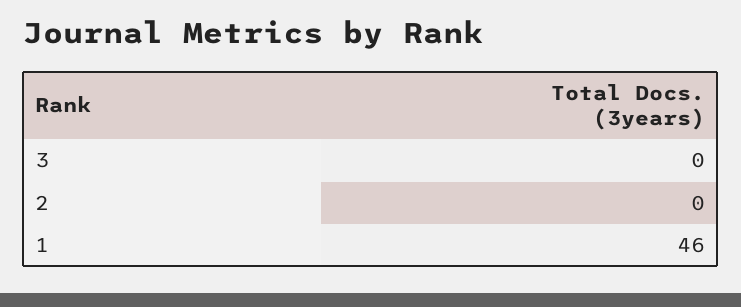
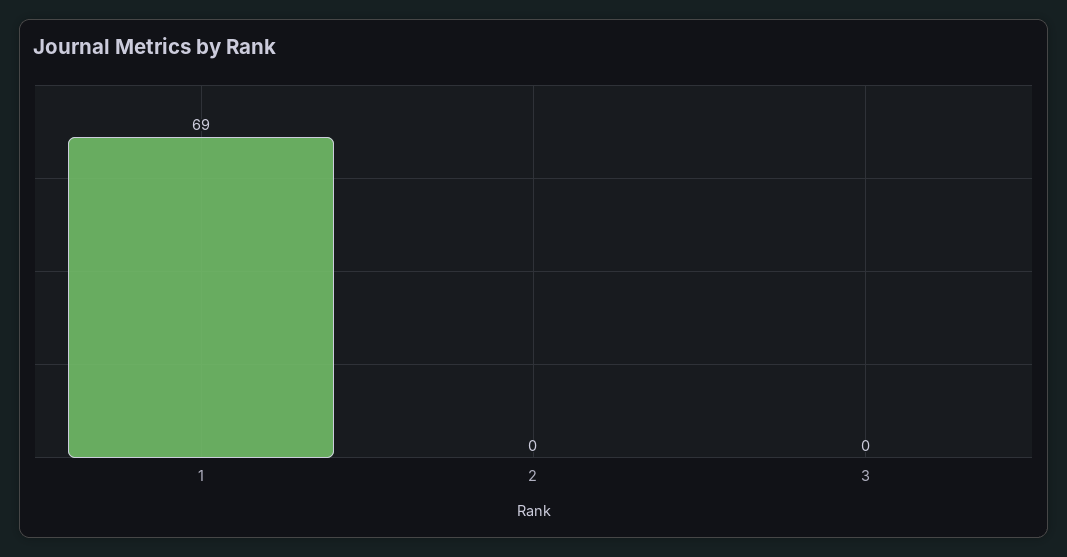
1: 46 -> 69

